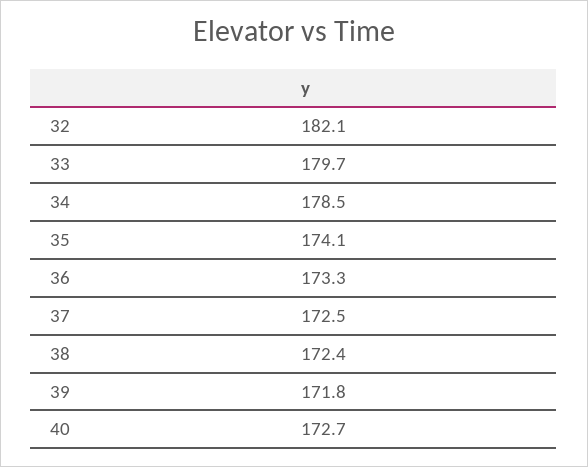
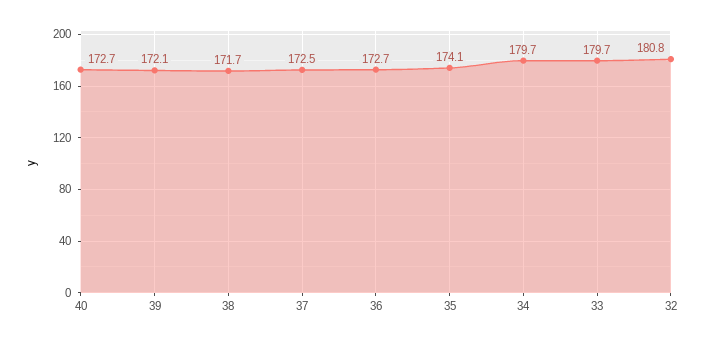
32: 182.1 -> 180.8
34: 178.5 -> 179.7
36: 173.3 -> 172.7
38: 172.4 -> 171.7
39: 171.8 -> 172.1

